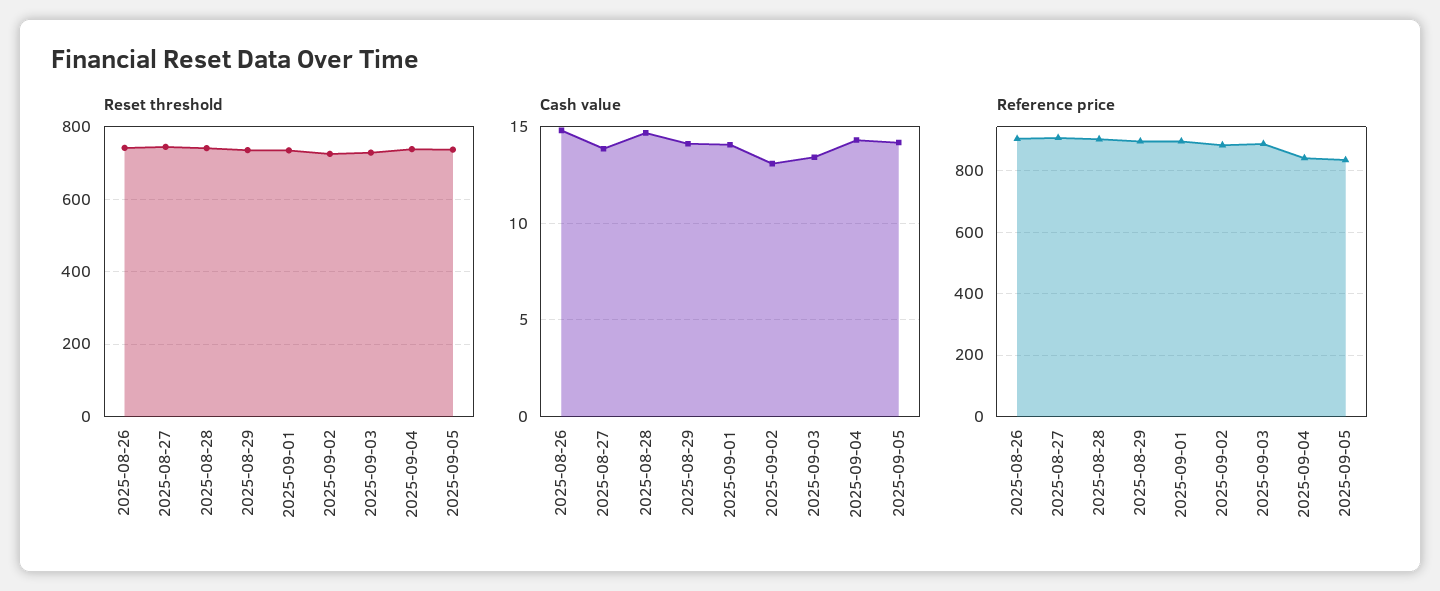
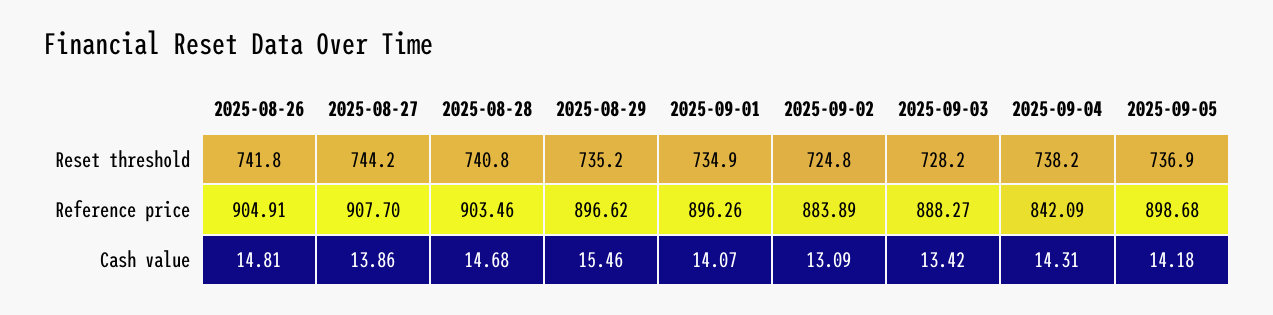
Cash value, 2025-08-29: 14 -> 15.46
Reference price, 2025-09-05: 840 -> 898.68

